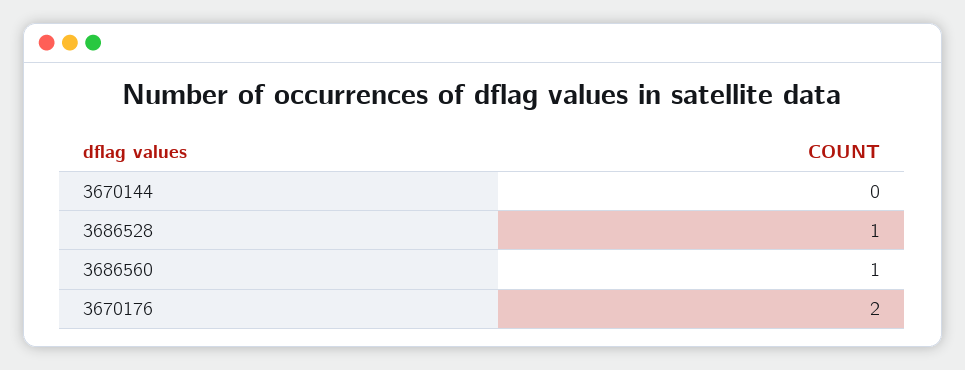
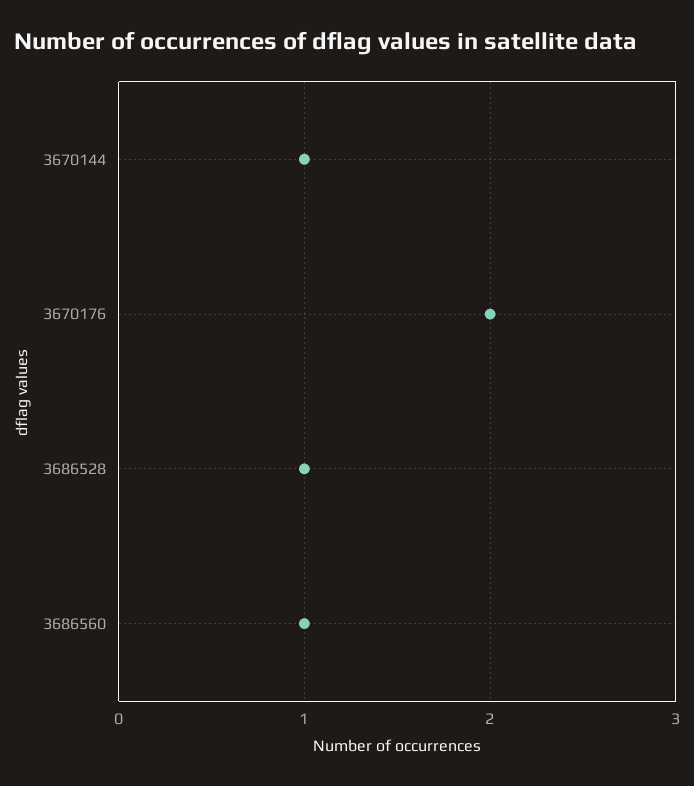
3670144: 0 -> 1

